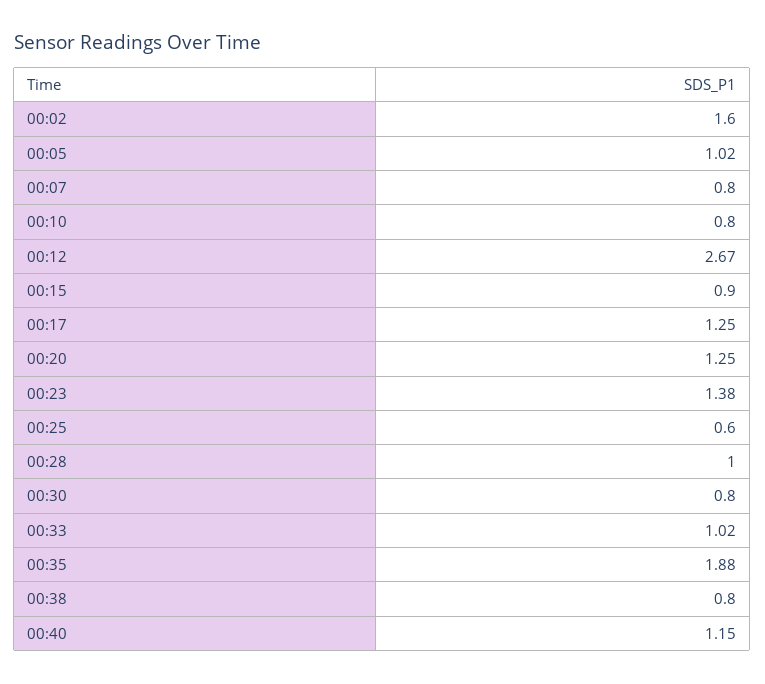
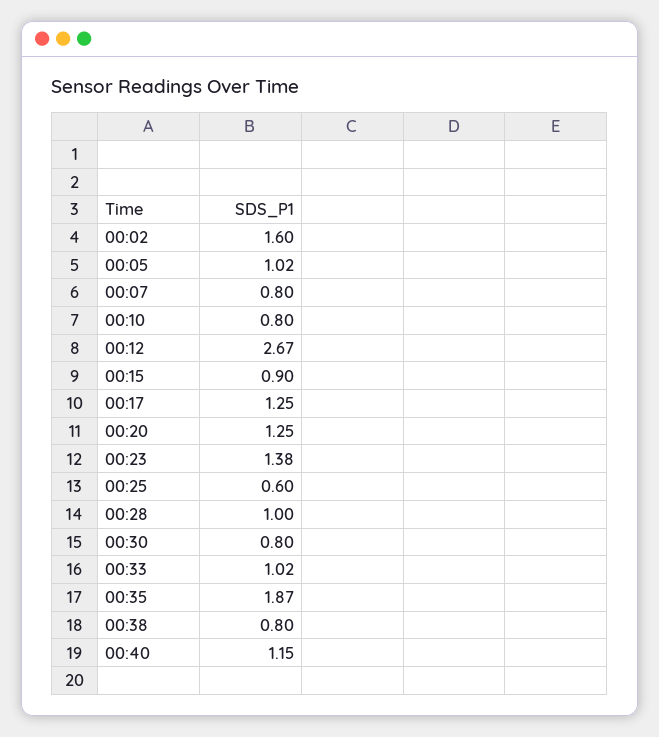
00:35: 1.88 -> 1.87

